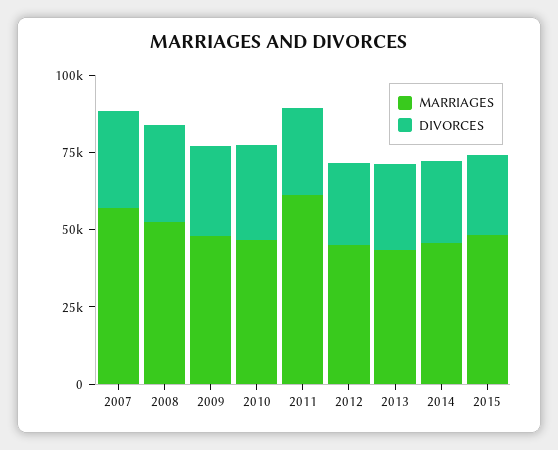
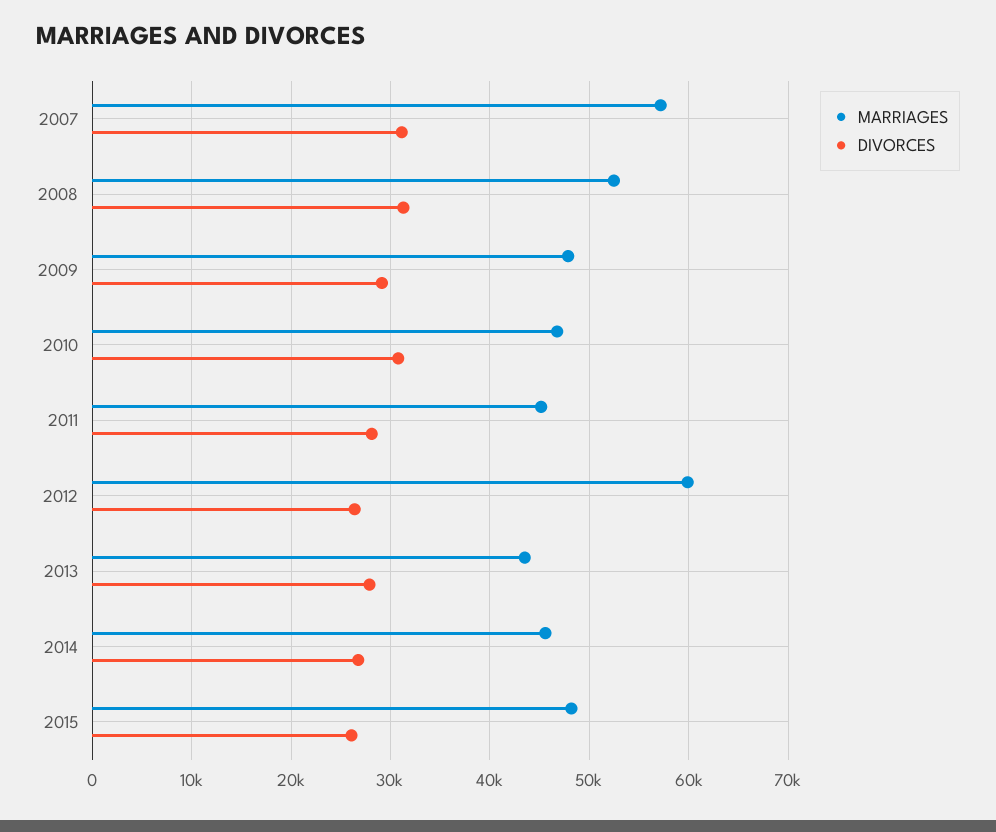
MARRIAGES, 2011: 60000 -> 45000
MARRIAGES, 2012: 45000 -> 60000

